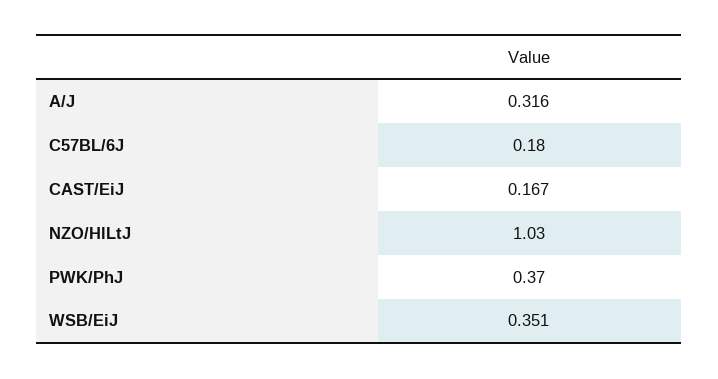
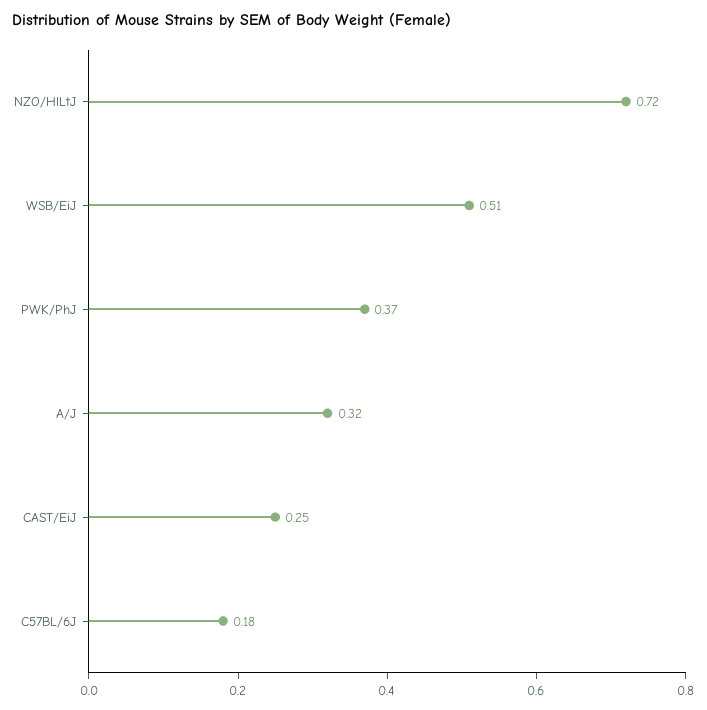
CAST/EiJ: 0.167 -> 0.25
NZO/HlLtJ: 1.03 -> 0.72
WSB/EiJ: 0.351 -> 0.51

